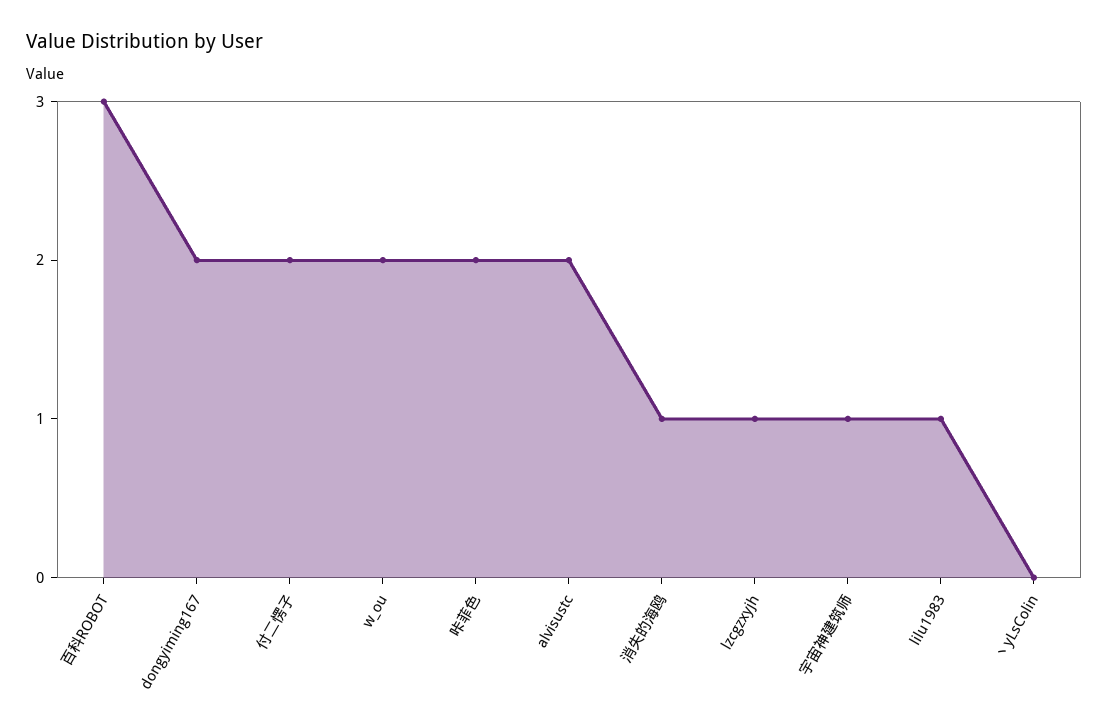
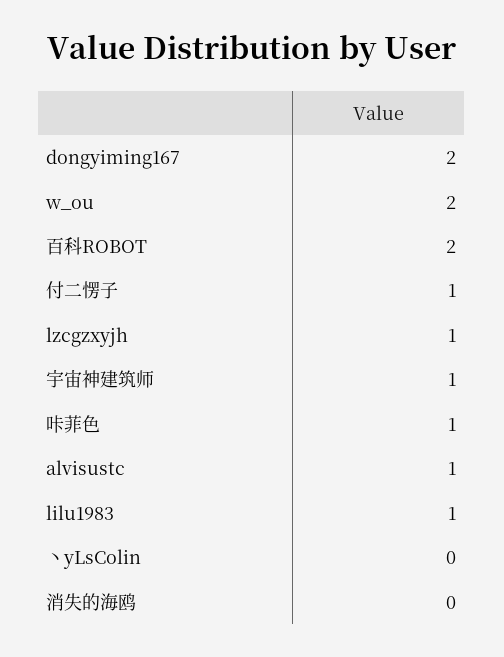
百科ROBOT: 3 -> 2
付二愣子: 2 -> 1
咔菲色: 2 -> 1
alvisustc: 2 -> 1
消失的海鸥: 1 -> 0

